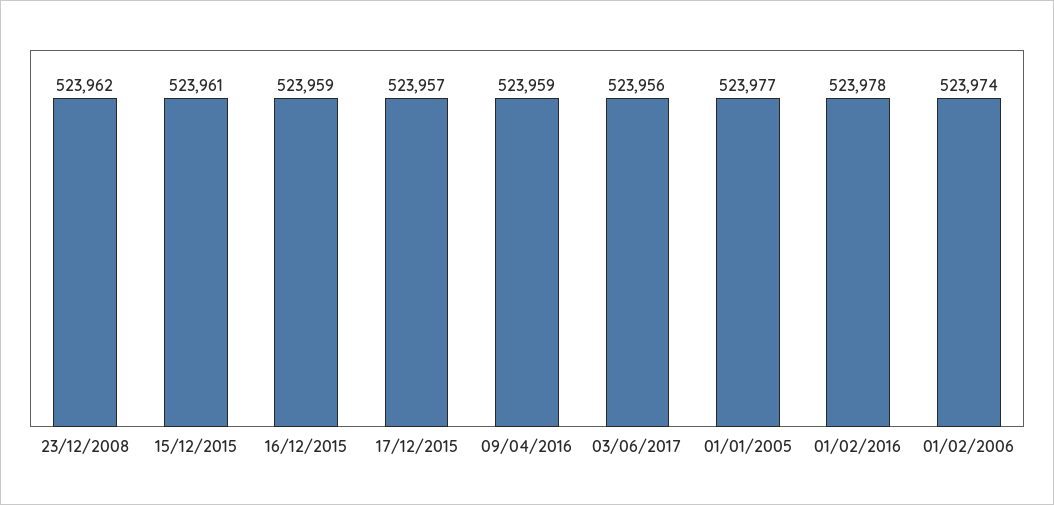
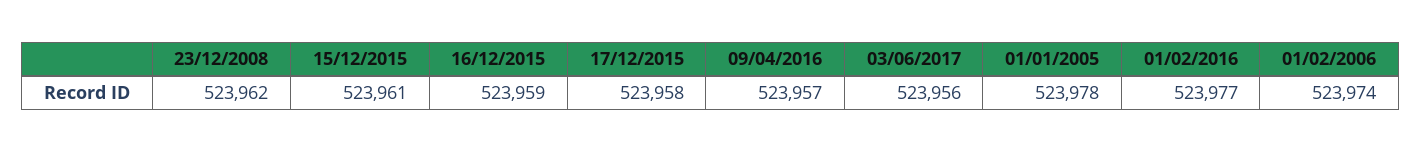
17/12/2015: 523957 -> 523958
09/04/2016: 523959 -> 523957
01/01/2005: 523977 -> 523978
01/02/2016: 523978 -> 523977

